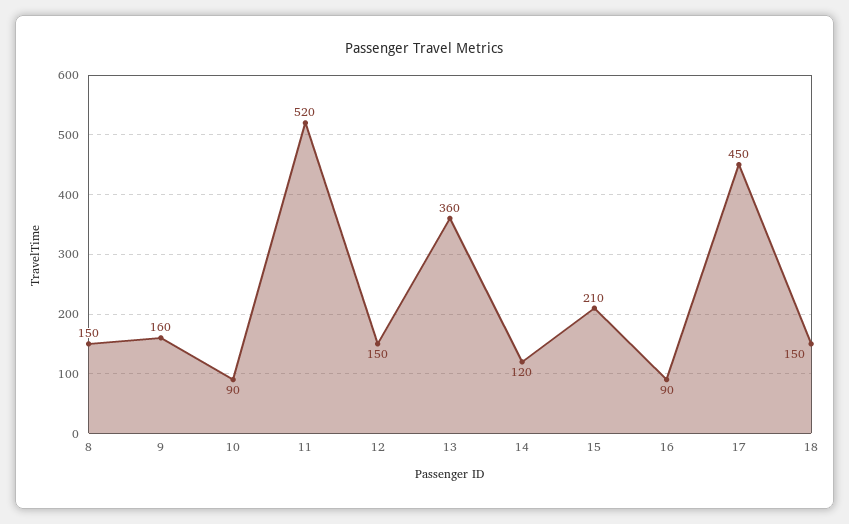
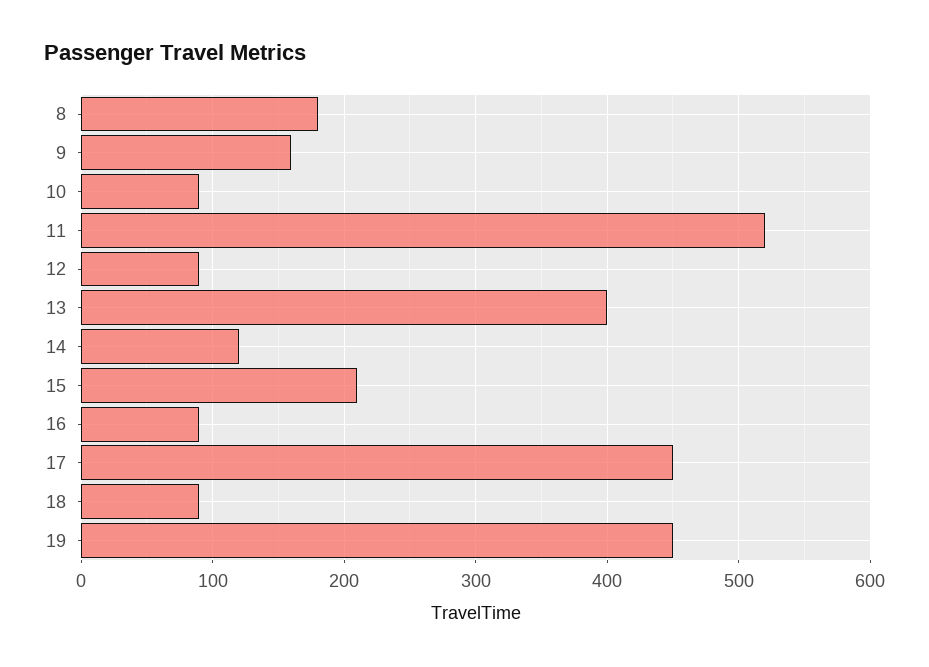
8: 150 -> 180
12: 150 -> 90
13: 360 -> 400
18: 150 -> 90
19: none -> 450

